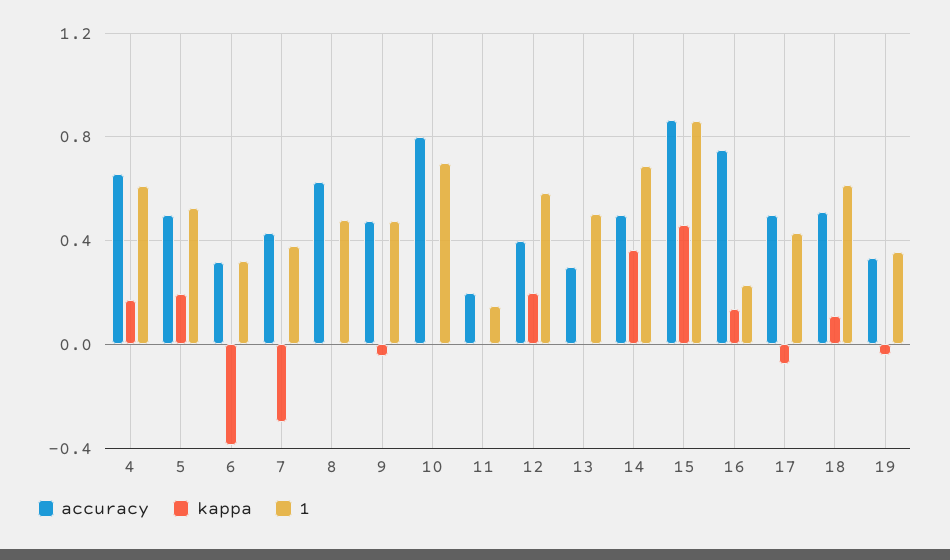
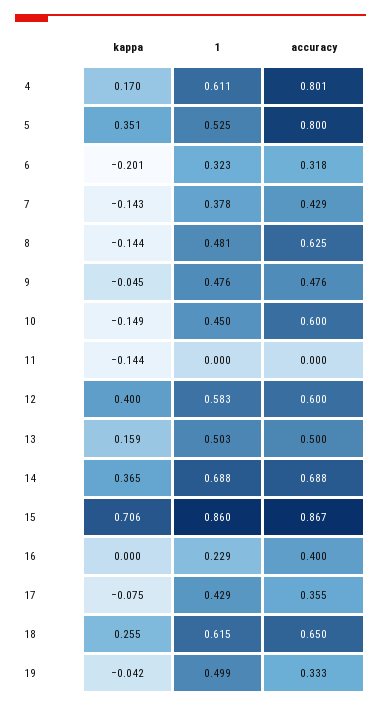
accuracy, 4: 0.65 -> 0.801
accuracy, 5: 0.5 -> 0.8
kappa, 5: 0.2 -> 0.351
kappa, 6: -0.4 -> -0.201
kappa, 7: -0.3 -> -0.143
kappa, 8: 0 -> -0.144
accuracy, 10: 0.8 -> 0.6
kappa, 10: 0 -> -0.149
1, 10: 0.7 -> 0.45
accuracy, 11: 0.2 -> 0
kappa, 11: 0 -> -0.144
1, 11: 0.15 -> 0
accuracy, 12: 0.4 -> 0.6
kappa, 12: 0.2 -> 0.4
accuracy, 13: 0.3 -> 0.5
kappa, 13: 0 -> 0.159
accuracy, 14: 0.5 -> 0.688
kappa, 15: 0.45 -> 0.706
accuracy, 16: 0.75 -> 0.4
kappa, 16: 0.15 -> 0
accuracy, 17: 0.5 -> 0.355
accuracy, 18: 0.5 -> 0.65
kappa, 18: 0.1 -> 0.255
1, 19: 0.35 -> 0.499

